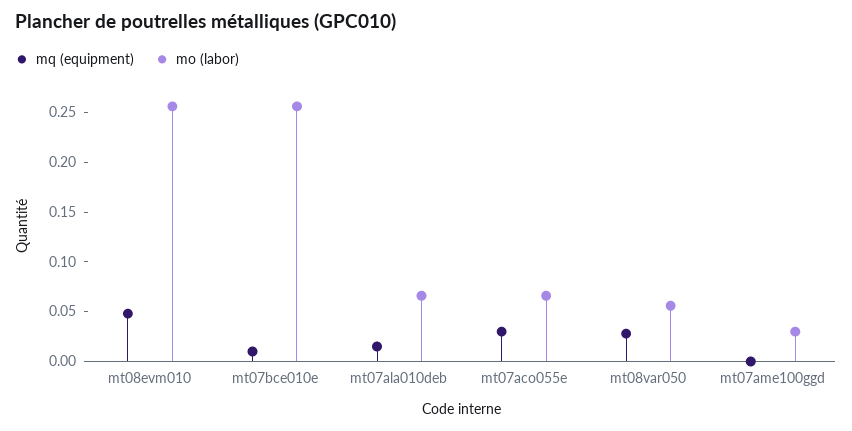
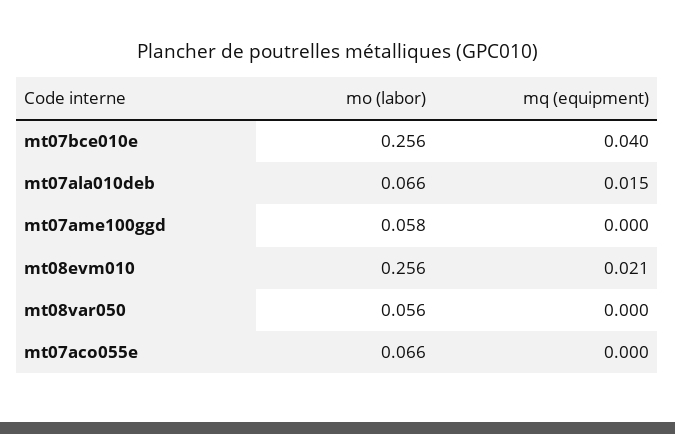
mq (equipment), mt08evm010: 0.05 -> 0.021
mq (equipment), mt07bce010e: 0.01 -> 0.04
mq (equipment), mt07aco055e: 0.03 -> 0
mq (equipment), mt08var050: 0.03 -> 0
mo (labor), mt07ame100ggd: 0.03 -> 0.058

